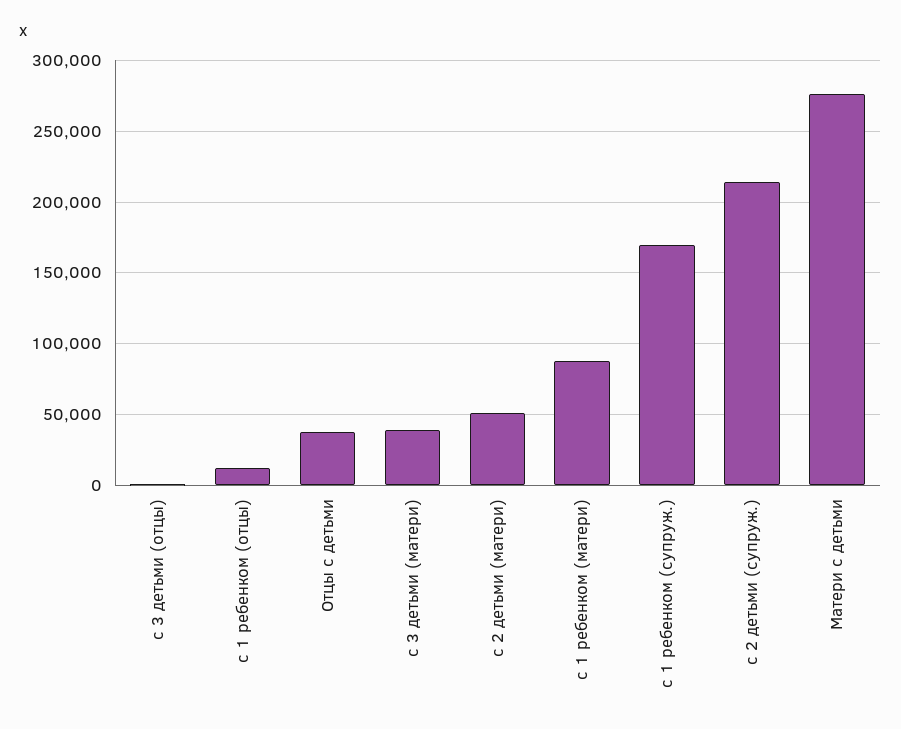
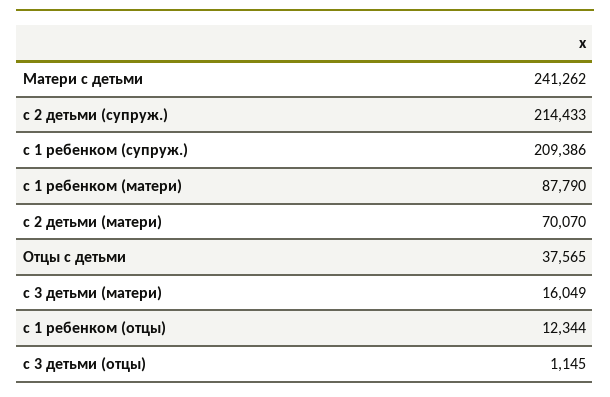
с 3 детьми (матери): 40000 -> 16049
с 2 детьми (матери): 50000 -> 70070
с 1 ребенком (супруж.): 170000 -> 209386
Матери с детьми: 275000 -> 241262

